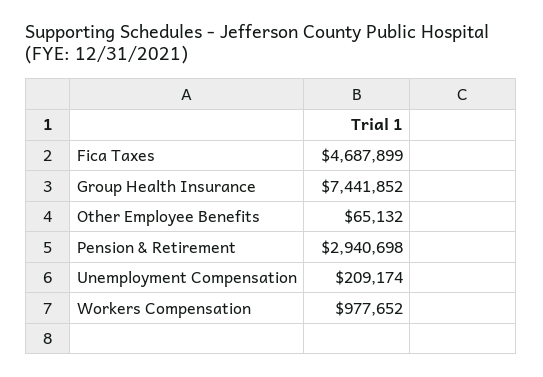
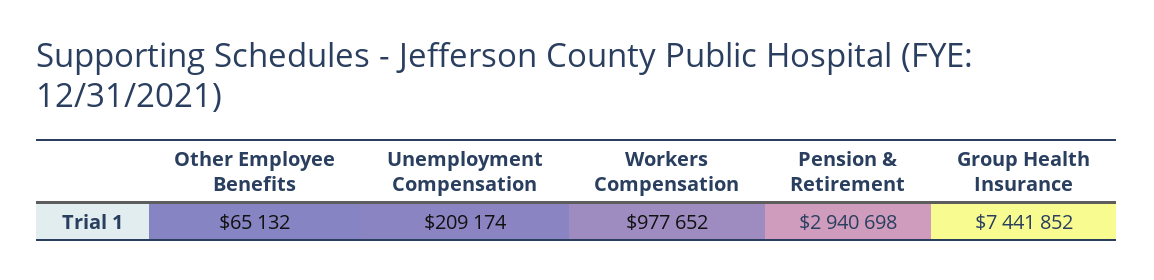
Fica Taxes: 4687899 -> none

